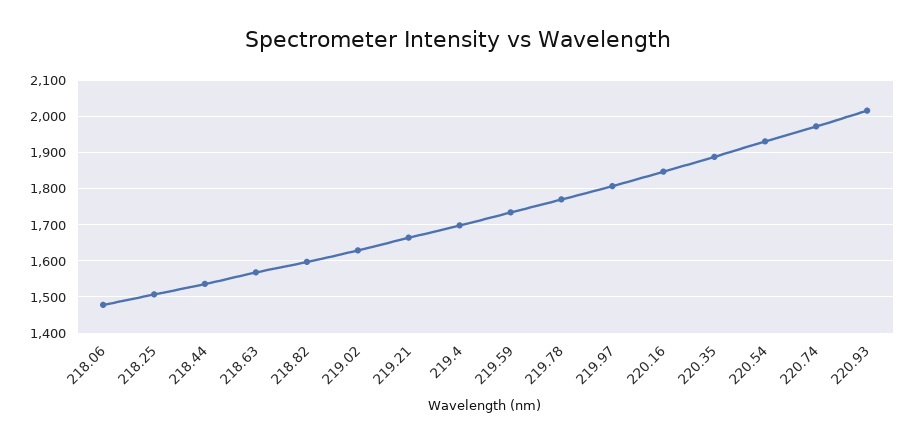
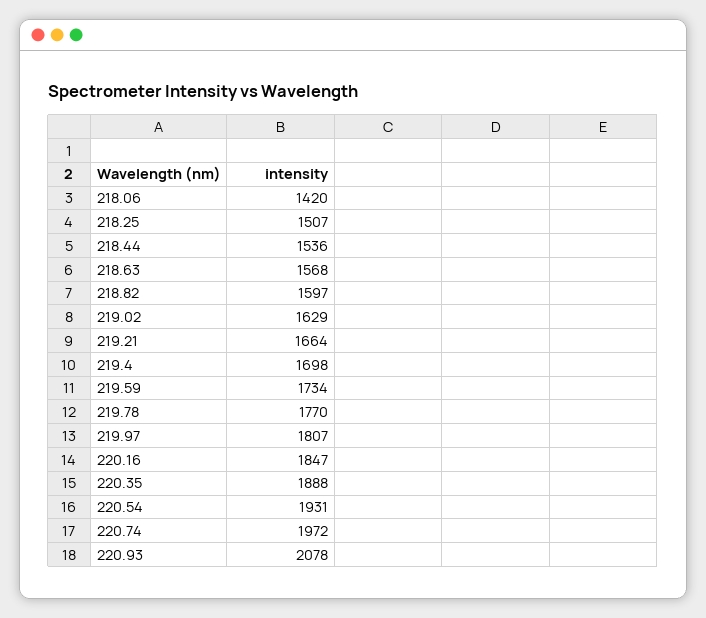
218.06: 1480 -> 1420
220.93: 2020 -> 2078

